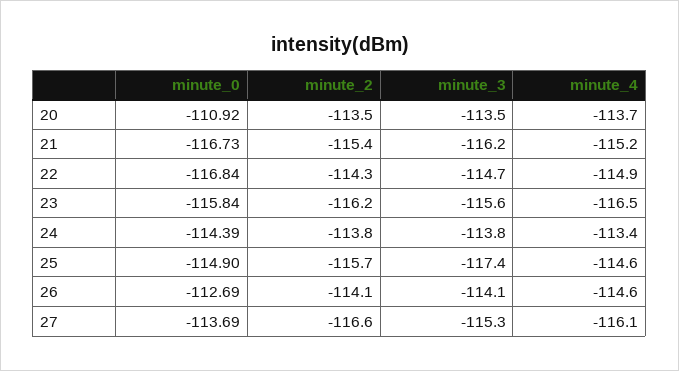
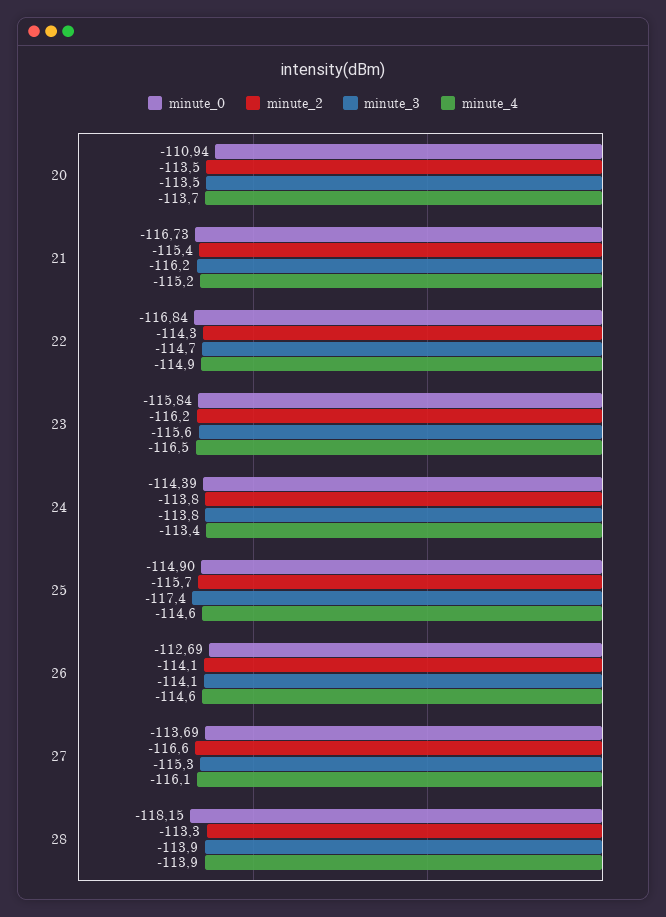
minute_0, 20: -110.92 -> -110.94
minute_0, 28: none -> -118.15
minute_2, 28: none -> -113.3
minute_3, 28: none -> -113.9
minute_4, 28: none -> -113.9

